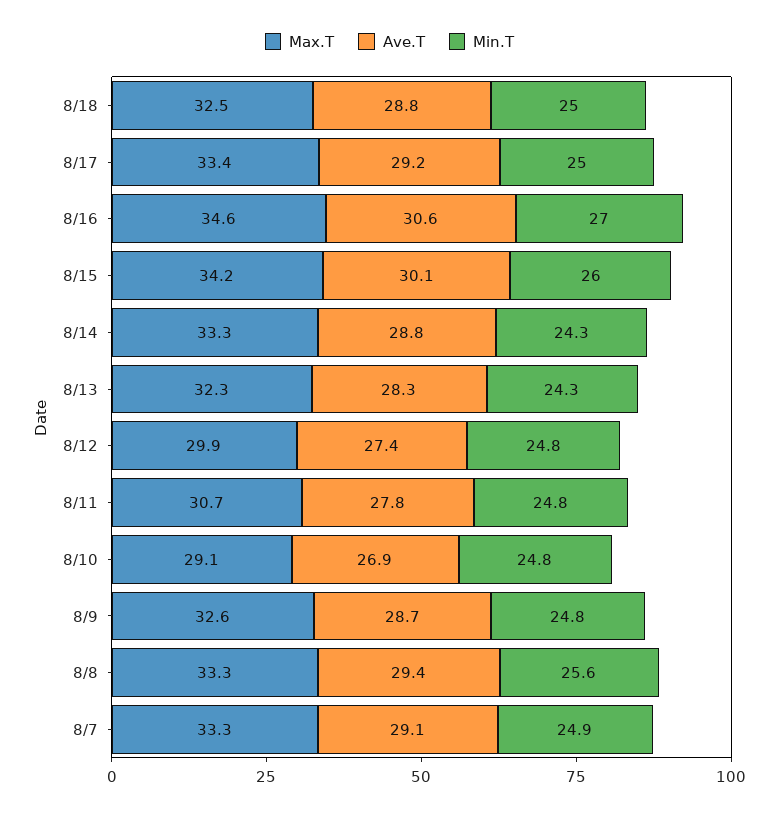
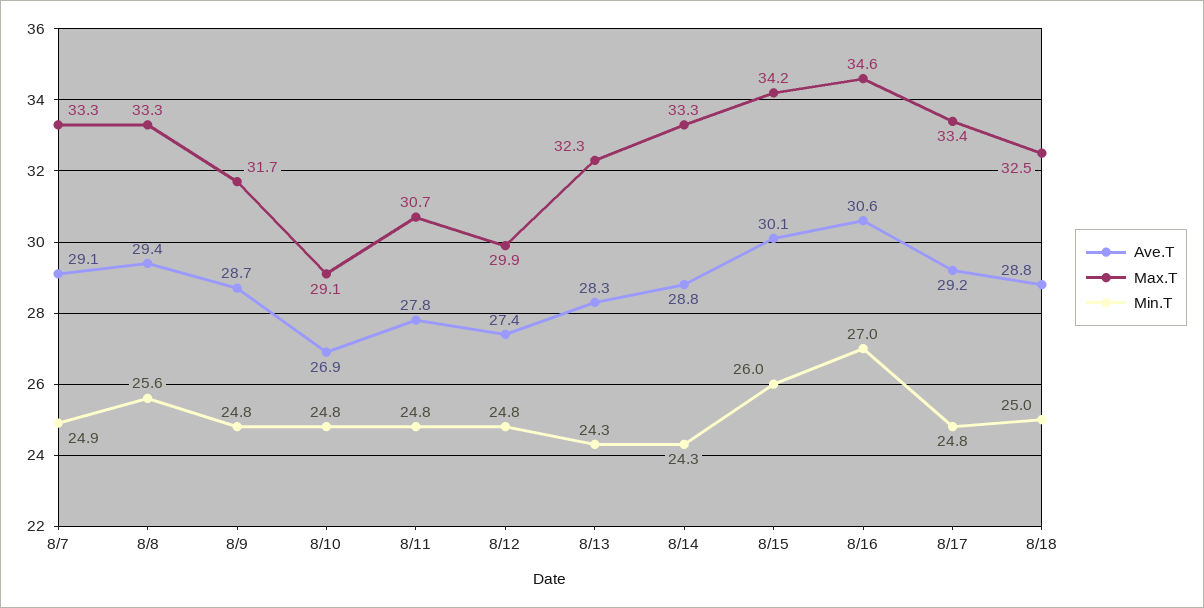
Min.T, 8/17: 25 -> 24.8
Max.T, 8/9: 32.6 -> 31.7

